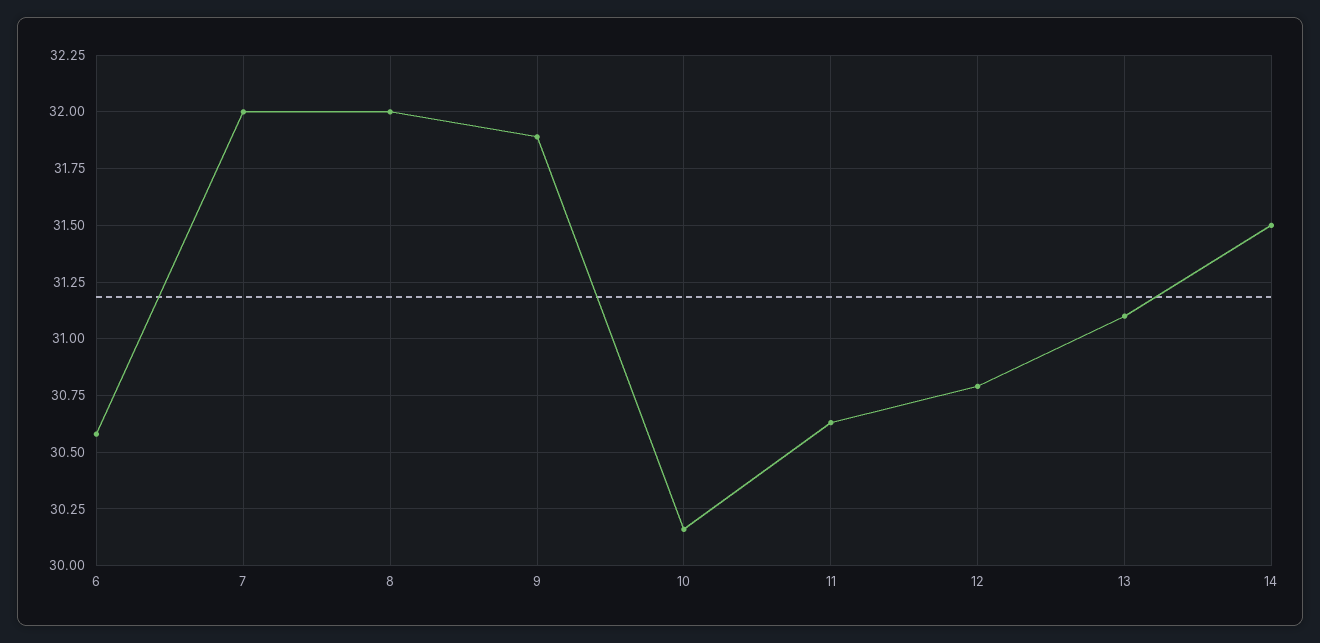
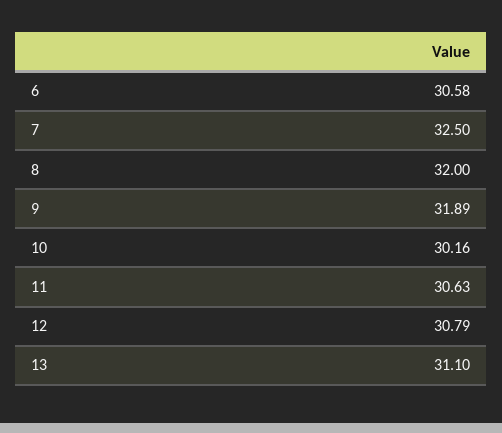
7: 32 -> 32.5
14: 31.5 -> none

